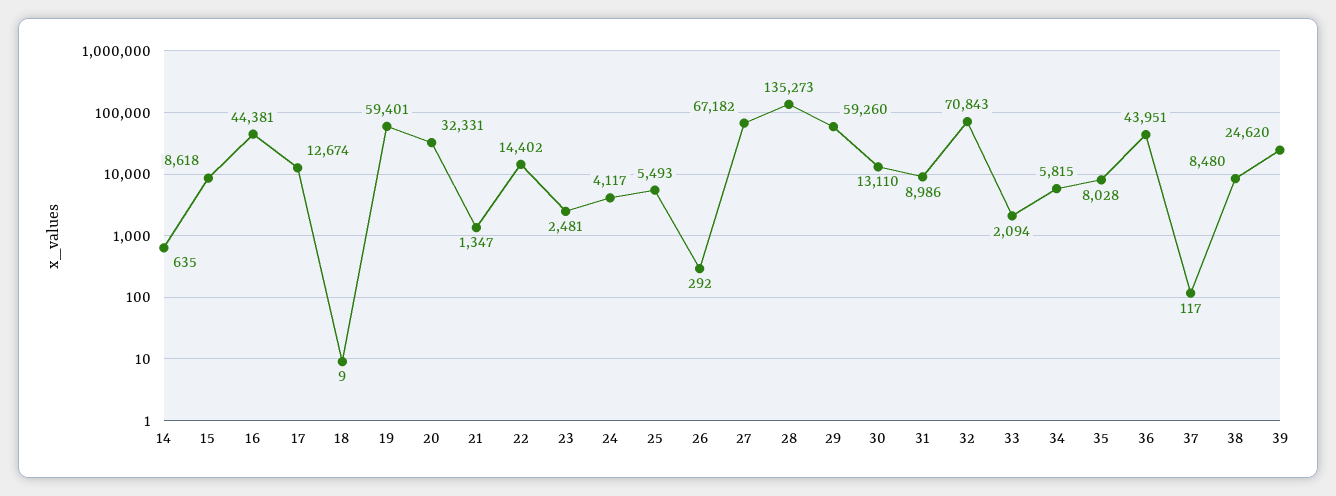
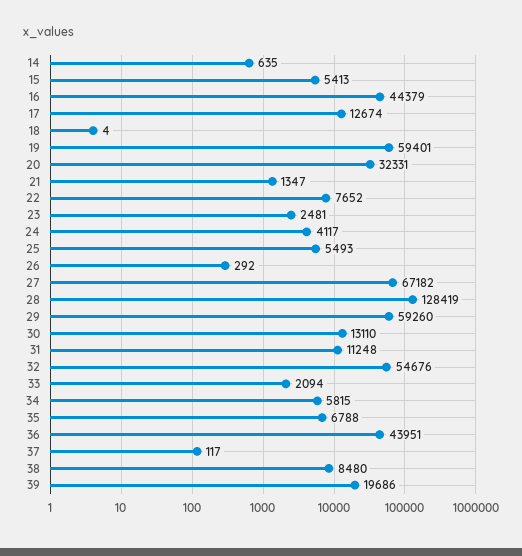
15: 8618 -> 5413
16: 44381 -> 44379
18: 9 -> 4
22: 14402 -> 7652
28: 135273 -> 128419
31: 8986 -> 11248
32: 70843 -> 54676
35: 8028 -> 6788
39: 24620 -> 19686

